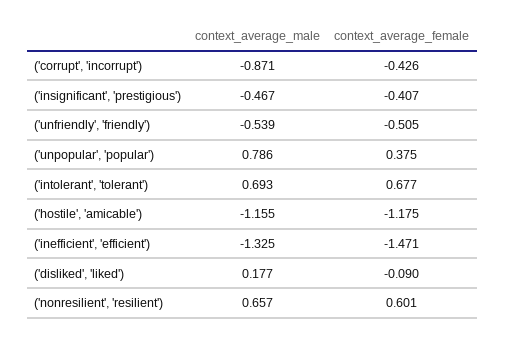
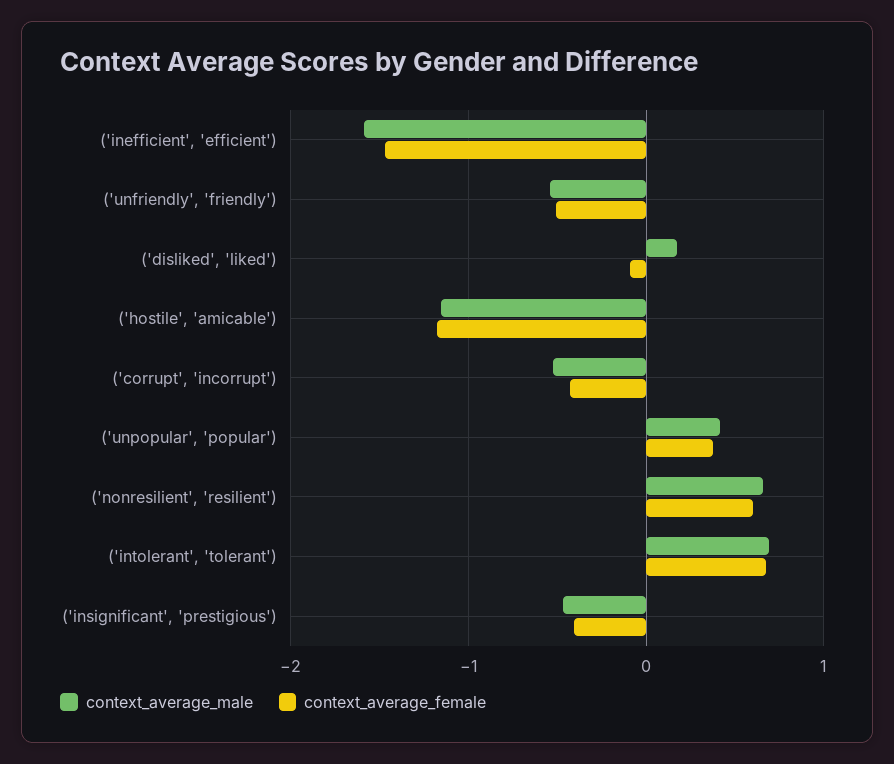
context_average_male, ('corrupt', 'incorrupt'): -0.871 -> -0.5
context_average_male, ('unpopular', 'popular'): 0.786 -> 0.4
context_average_male, ('inefficient', 'efficient'): -1.325 -> -1.6

